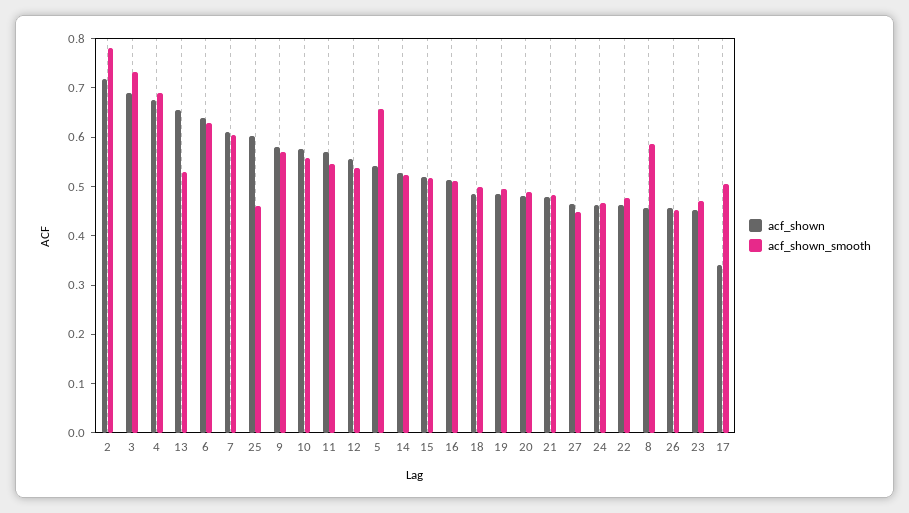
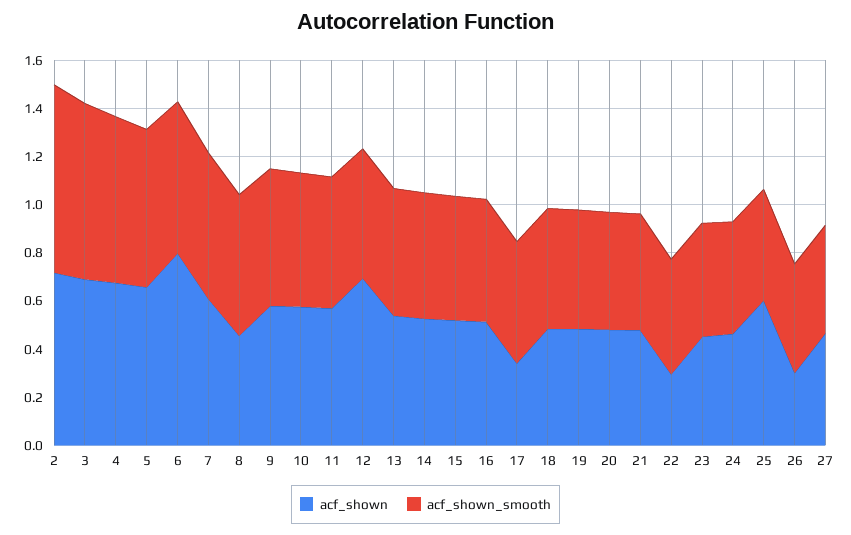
acf_shown, 13: 0.66 -> 0.55
acf_shown, 6: 0.64 -> 0.8
acf_shown, 12: 0.56 -> 0.7
acf_shown, 5: 0.54 -> 0.65
acf_shown, 22: 0.46 -> 0.3
acf_shown, 26: 0.46 -> 0.3

